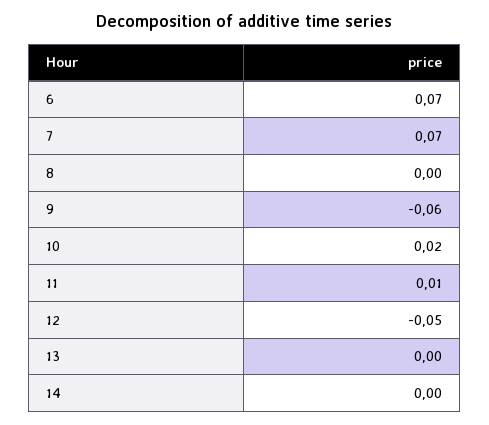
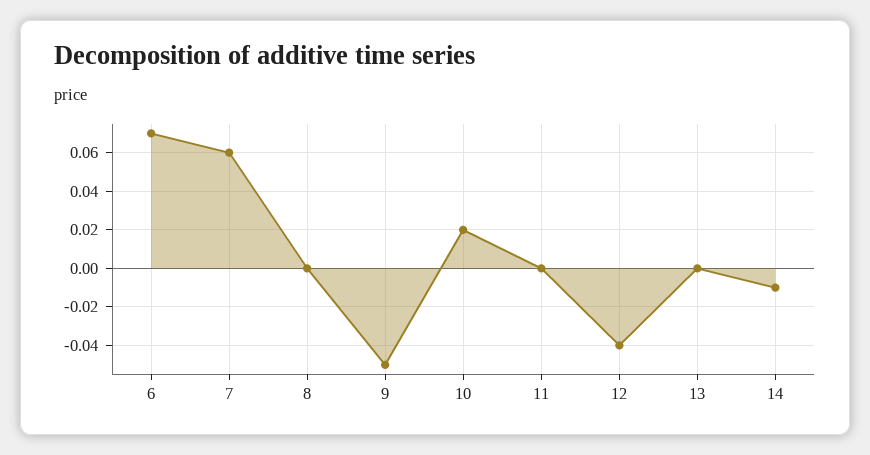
7: 0.07 -> 0.06
9: -0.06 -> -0.05
11: 0.01 -> 0
12: -0.05 -> -0.04
14: 0 -> -0.01

